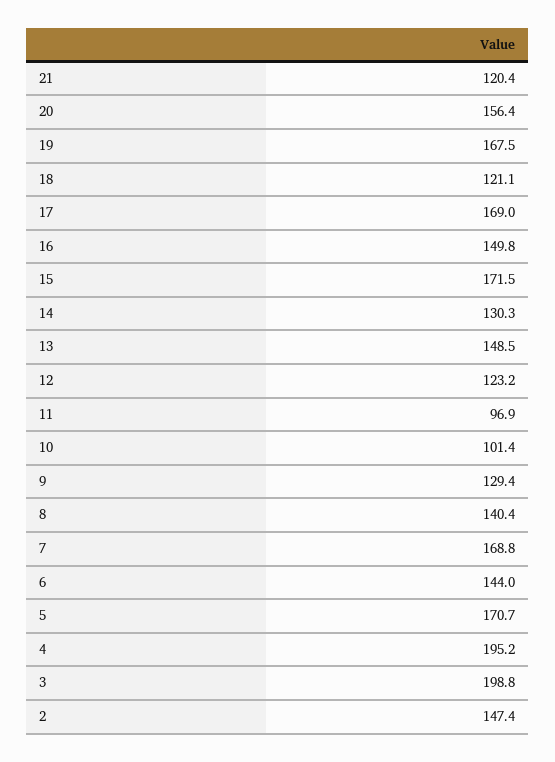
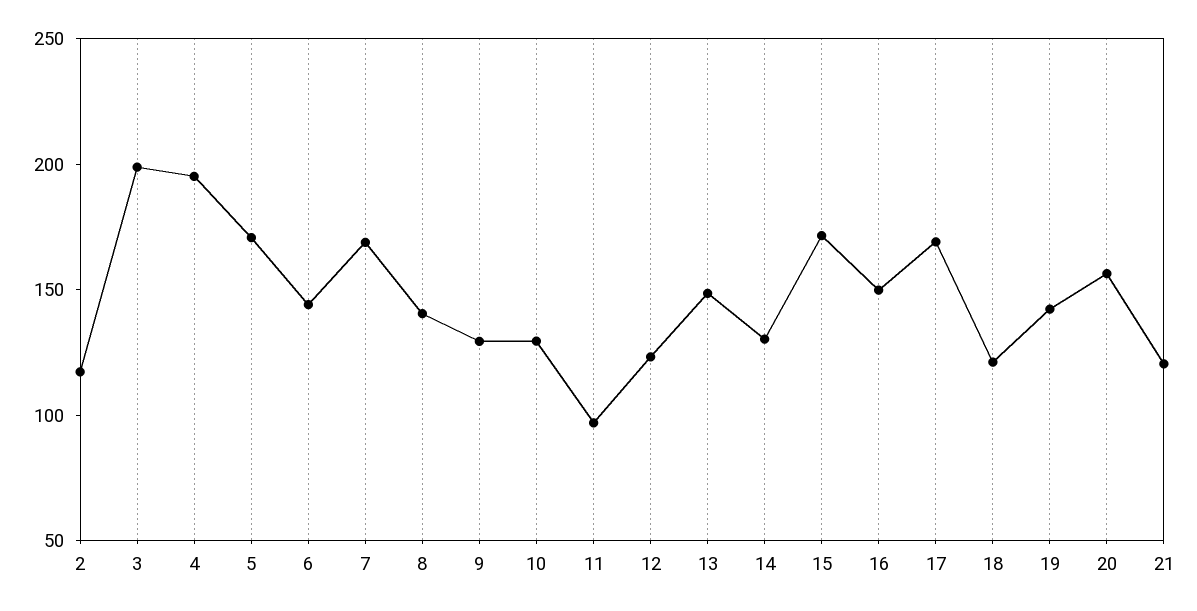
19: 167.5 -> 140
10: 101.4 -> 130
2: 147.4 -> 120

